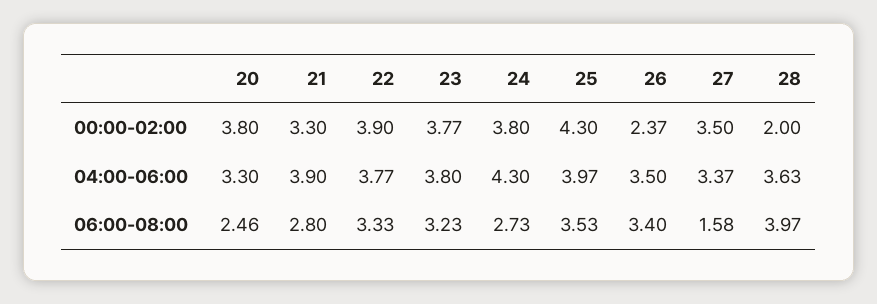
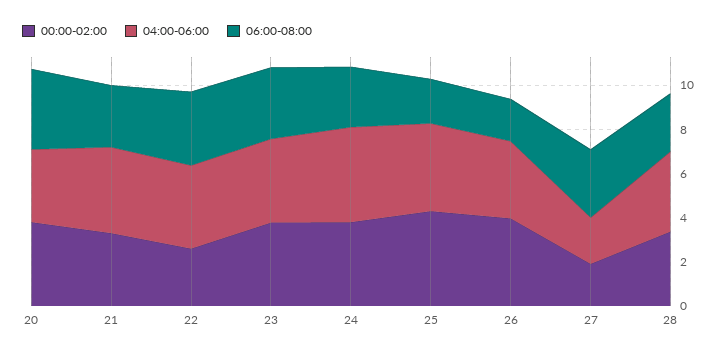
00:00-02:00, 22: 3.9 -> 2.5
00:00-02:00, 26: 2.37 -> 4
00:00-02:00, 27: 3.5 -> 2
00:00-02:00, 28: 2 -> 3.5
04:00-06:00, 27: 3.37 -> 2
06:00-08:00, 20: 2.46 -> 3.5
06:00-08:00, 25: 3.53 -> 2
06:00-08:00, 26: 3.4 -> 2
06:00-08:00, 27: 1.58 -> 3
06:00-08:00, 28: 3.97 -> 2.5

